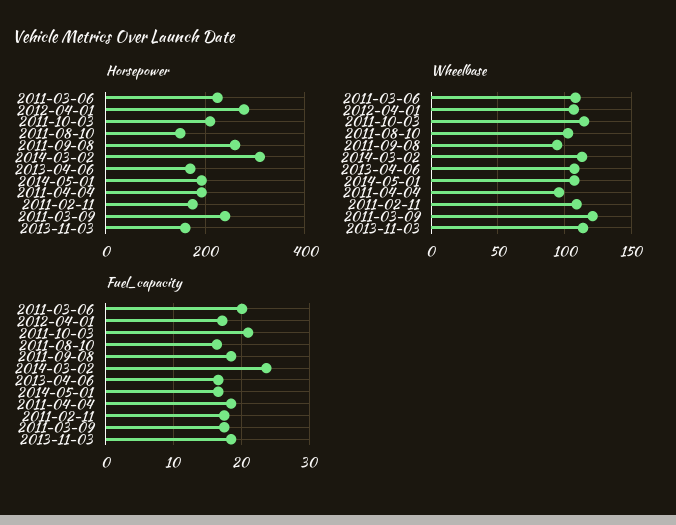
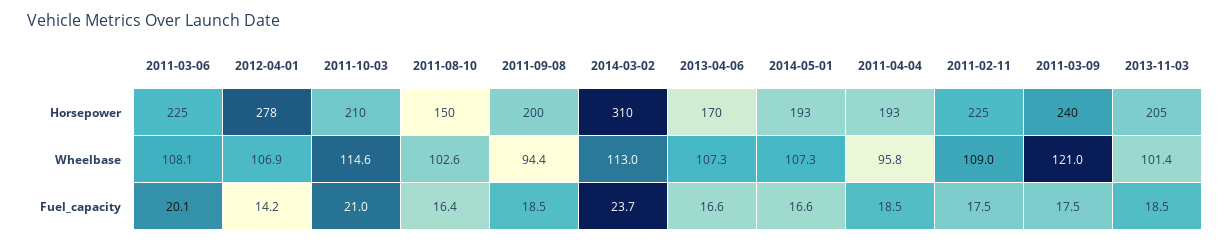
Horsepower, 2011-09-08: 260 -> 200
Horsepower, 2011-02-11: 180 -> 225
Horsepower, 2013-11-03: 160 -> 205
Wheelbase, 2013-11-03: 115 -> 101.4
Fuel_capacity, 2012-04-01: 17 -> 14.2

